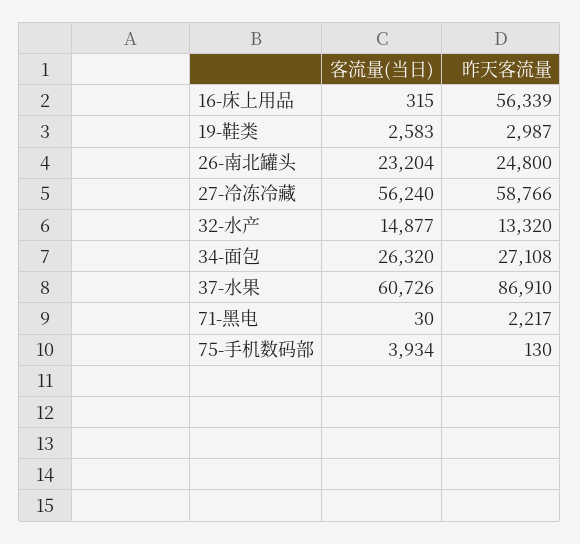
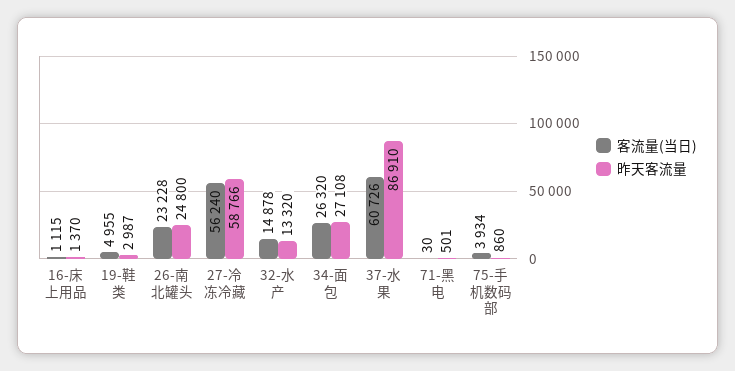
客流量(当日), 16-床上用品: 315 -> 1115
昨天客流量, 16-床上用品: 56339 -> 1370
客流量(当日), 19-鞋类: 2583 -> 4955
客流量(当日), 26-南北罐头: 23204 -> 23228
客流量(当日), 32-水产: 14877 -> 14878
昨天客流量, 71-黑电: 2217 -> 501
昨天客流量, 75-手机数码部: 130 -> 860

